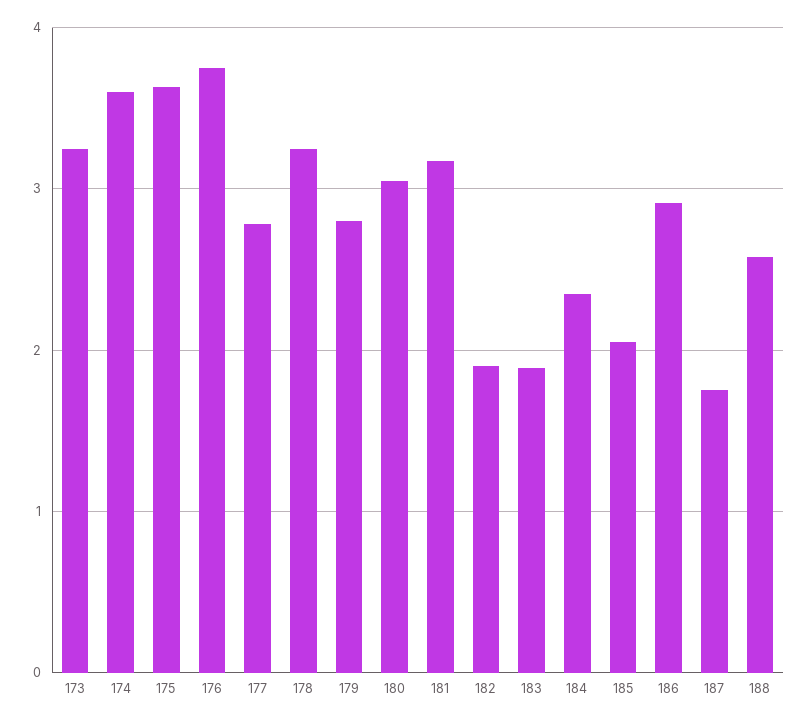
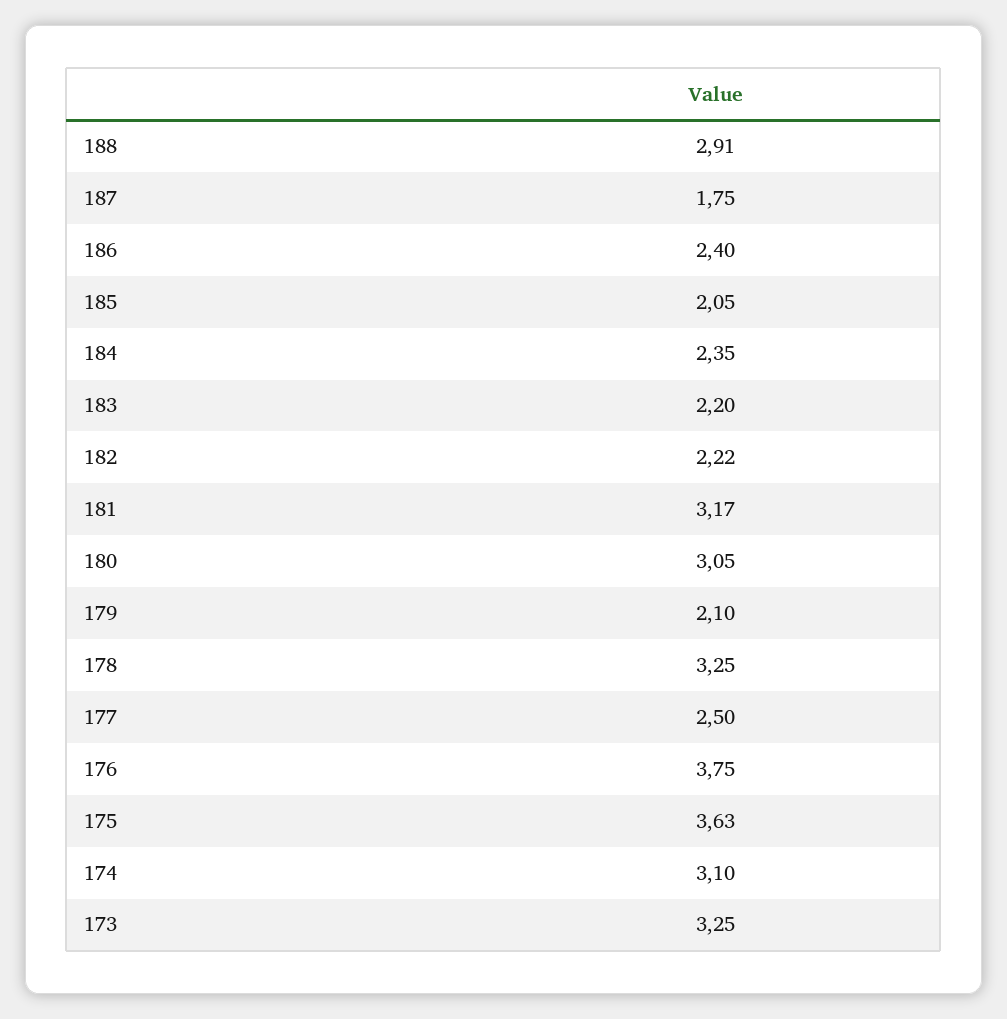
174: 3.6 -> 3.1
177: 2.8 -> 2.5
179: 2.8 -> 2.1
182: 1.9 -> 2.22
183: 1.9 -> 2.2
186: 2.9 -> 2.4
188: 2.6 -> 2.91

